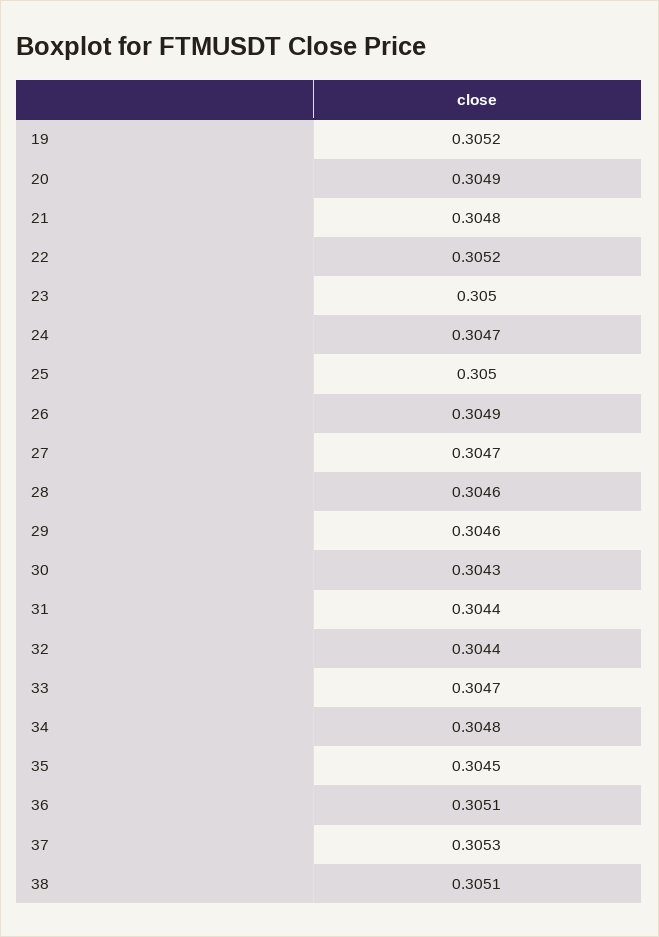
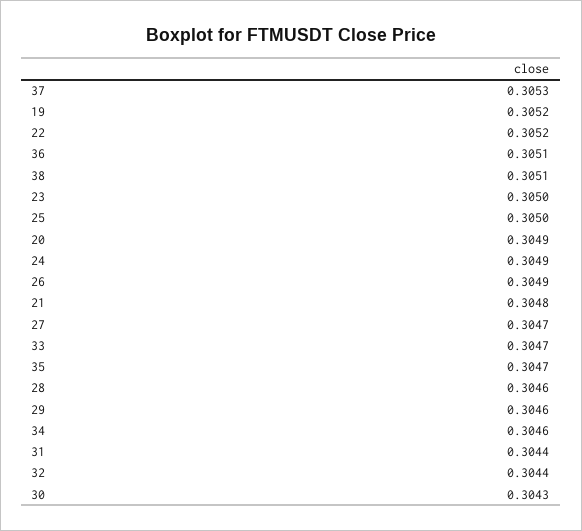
24: 0.3047 -> 0.3049
34: 0.3048 -> 0.3046
35: 0.3045 -> 0.3047

